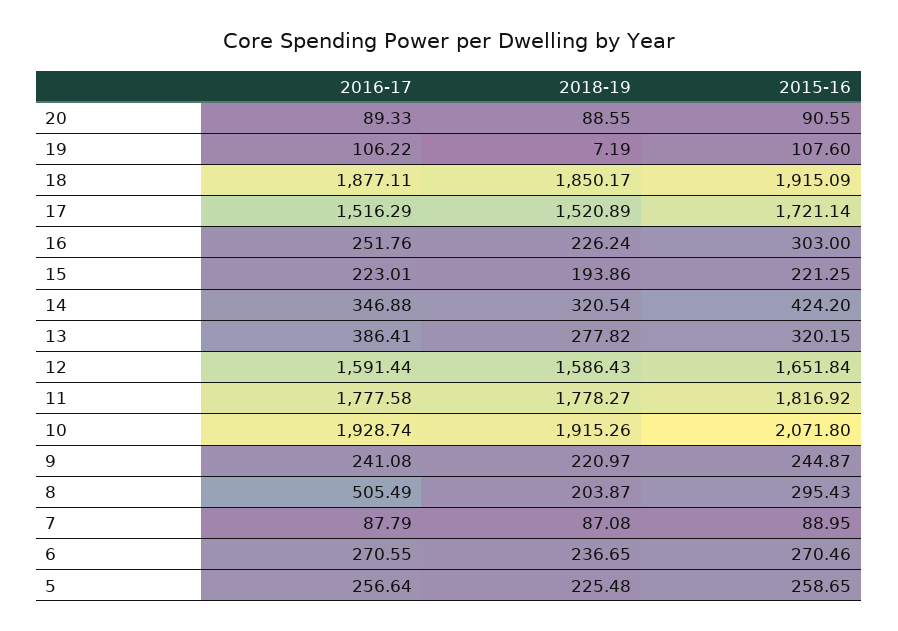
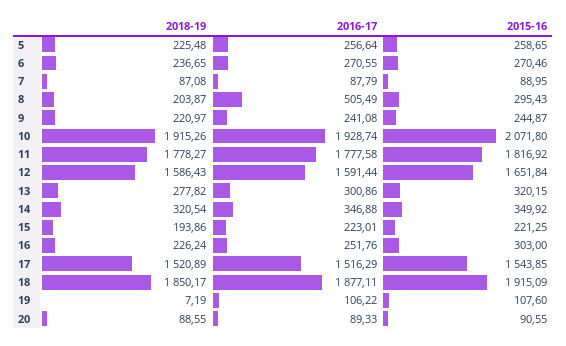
2015-16, 17: 1721.14 -> 1543.85
2015-16, 14: 424.2 -> 349.92
2016-17, 13: 386.41 -> 300.86

